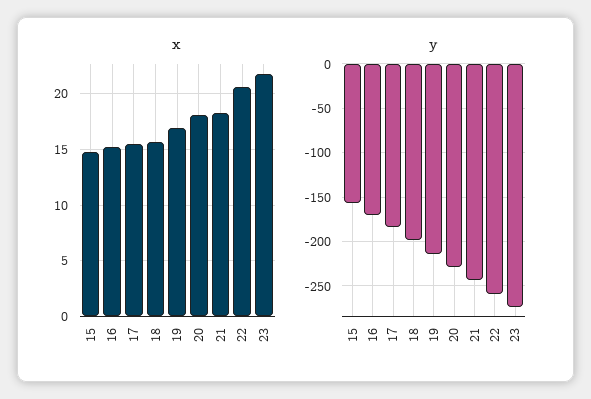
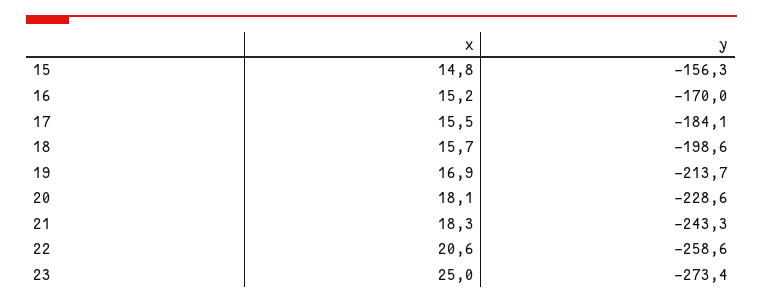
x, 23: 22 -> 25

